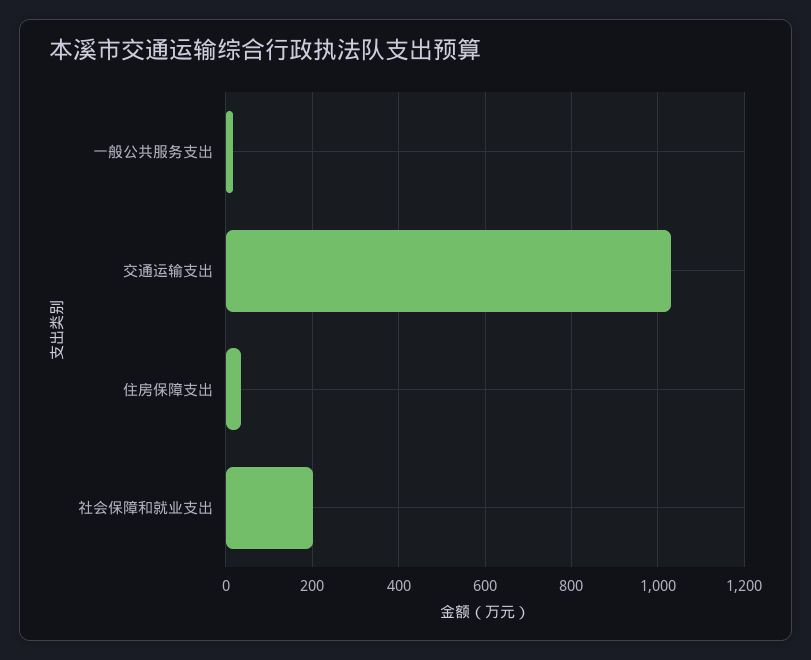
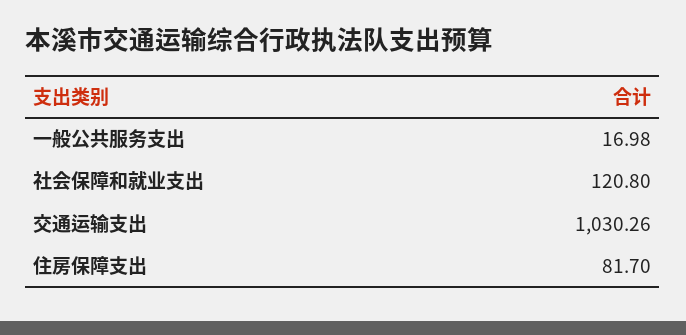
住房保障支出: 40 -> 81.7
社会保障和就业支出: 200 -> 120.8

